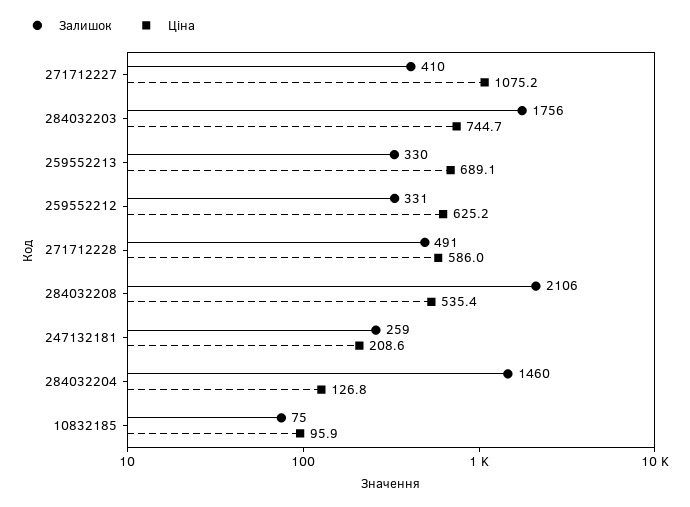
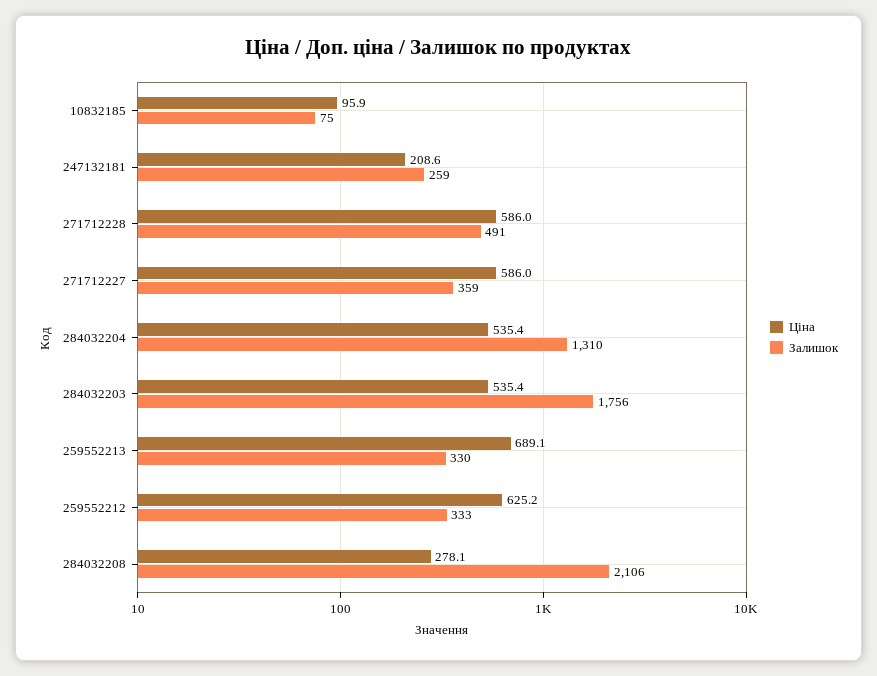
Залишок, 271712227: 410 -> 359
Ціна, 271712227: 1075.2 -> 586
Ціна, 284032203: 744.7 -> 535.4
Залишок, 259552212: 331 -> 333
Ціна, 284032208: 535.4 -> 278.1
Залишок, 284032204: 1460 -> 1310
Ціна, 284032204: 126.8 -> 535.4

